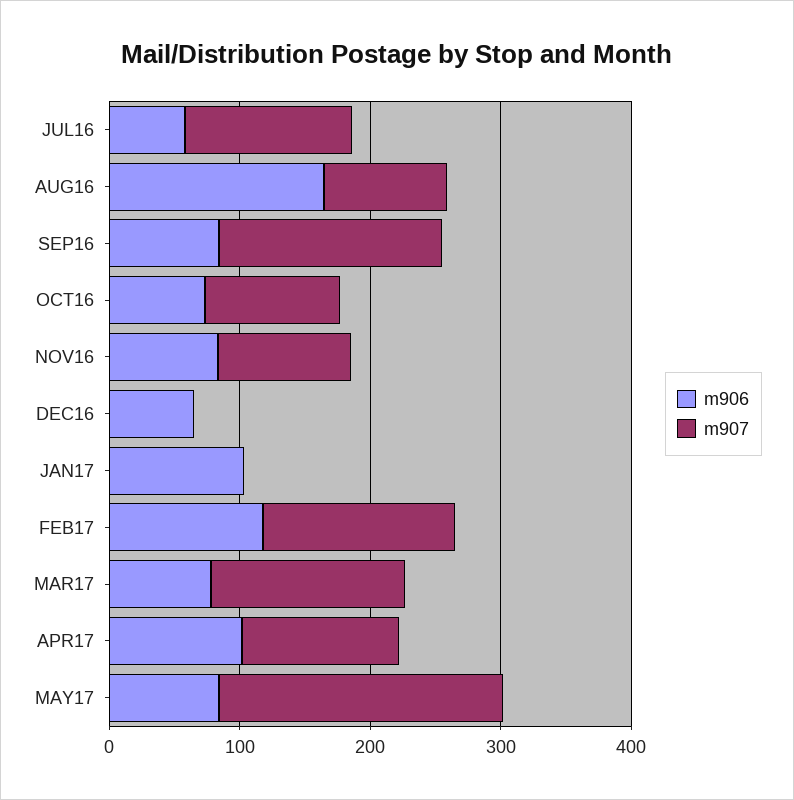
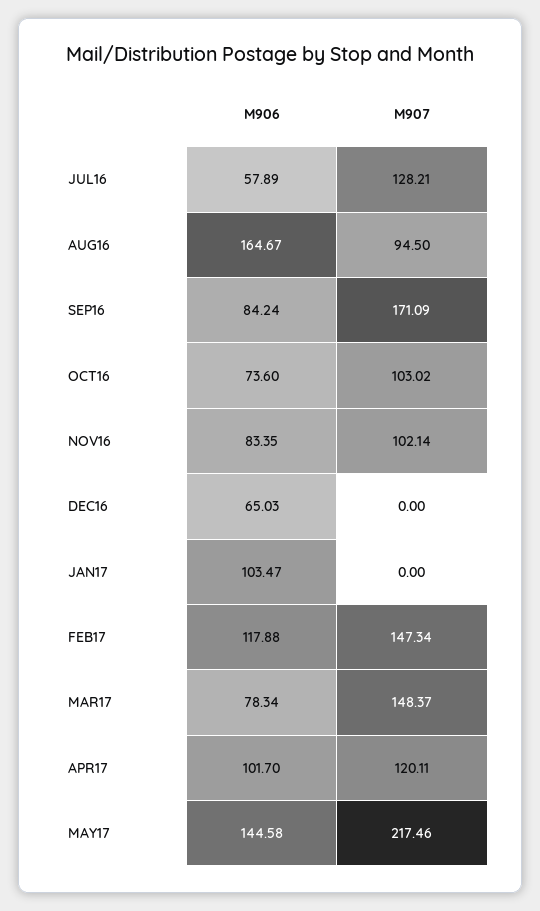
m906, MAY17: 80 -> 144.58

